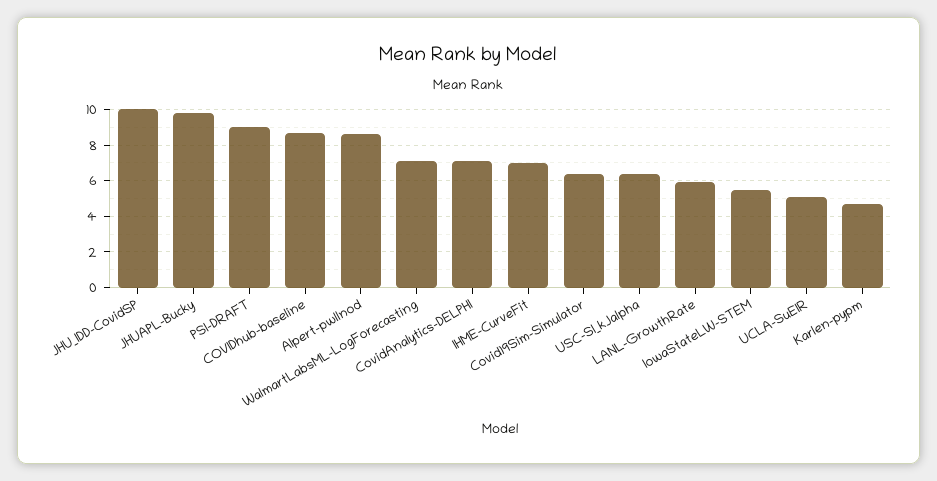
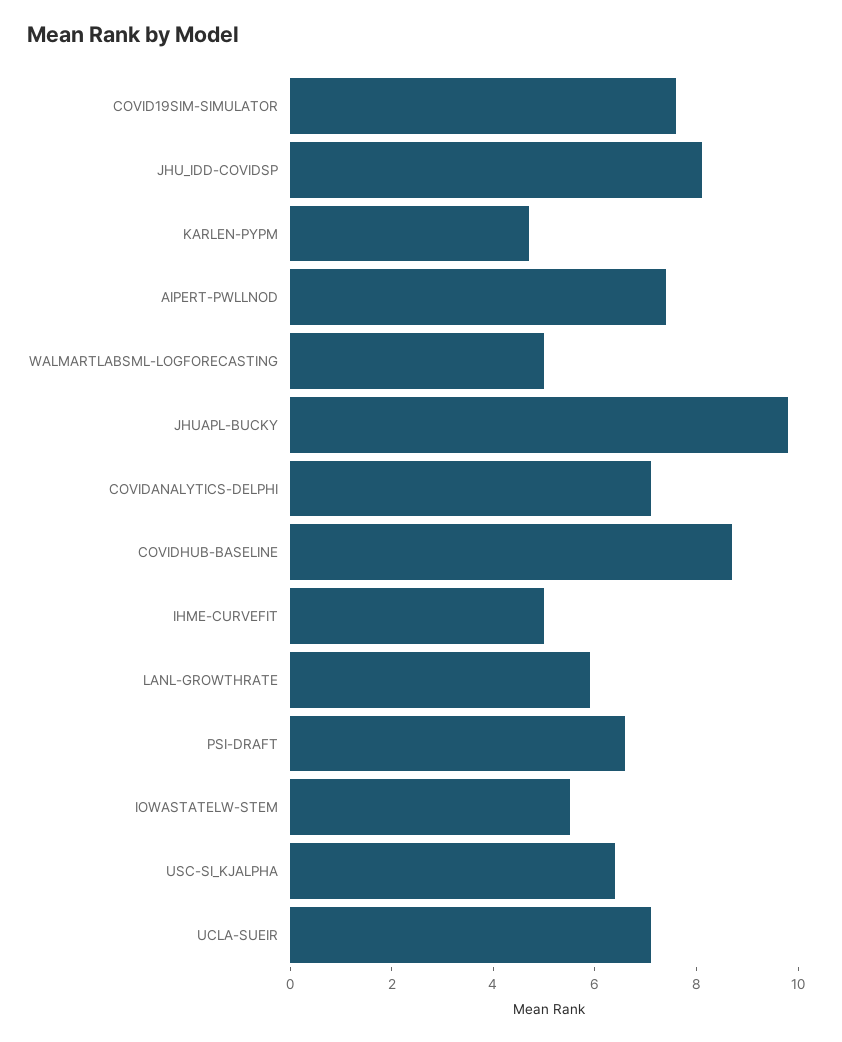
JHU_IDD-CovidSP: 10 -> 8
PSI-DRAFT: 9 -> 6.5
AIpert-pwllnod: 8.5 -> 7.5
WalmartLabsML-LogForecasting: 7 -> 5
IHME-CurveFit: 7 -> 5
Covid19Sim-Simulator: 6.5 -> 7.5
UCLA-SuEIR: 5 -> 7

